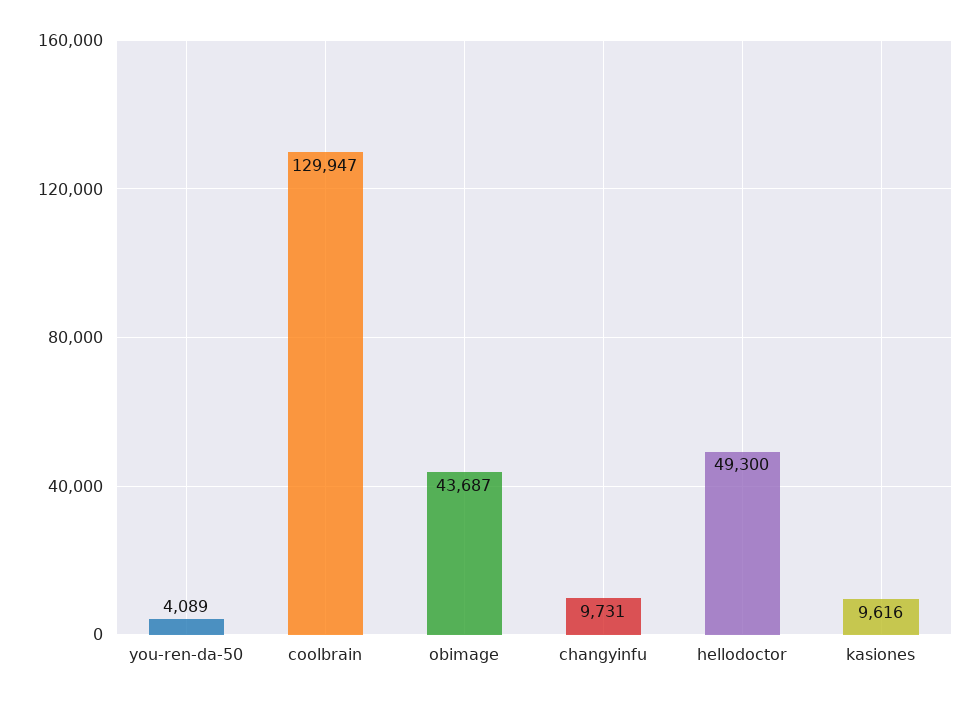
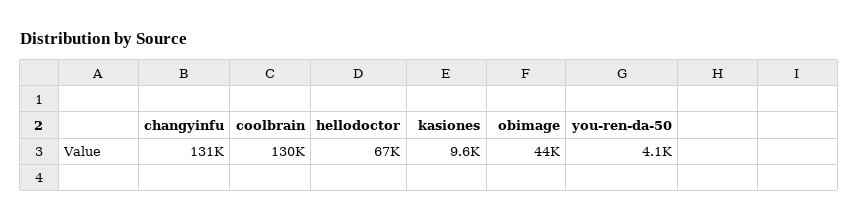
changyinfu: 9731 -> 131000
hellodoctor: 49300 -> 67000

